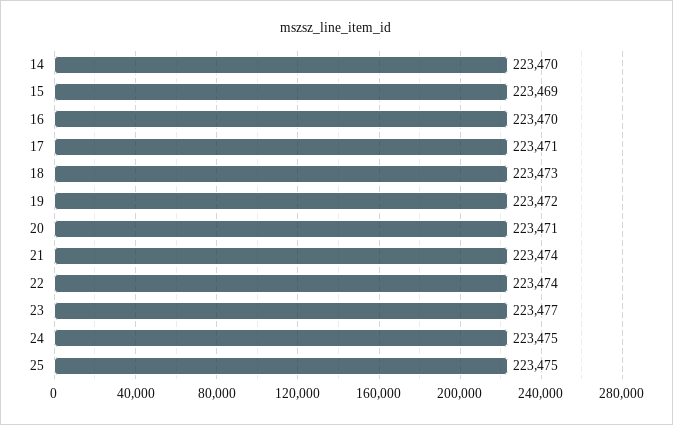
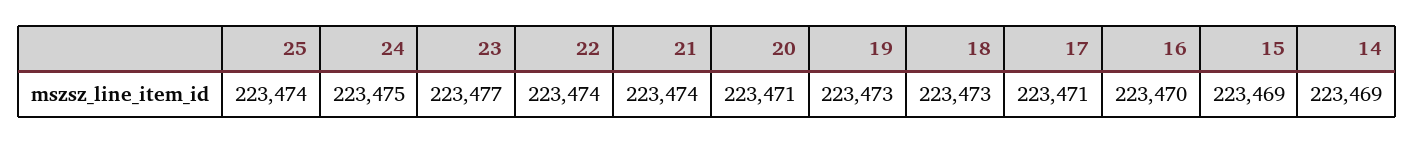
14: 223470 -> 223469
19: 223472 -> 223473
25: 223475 -> 223474

